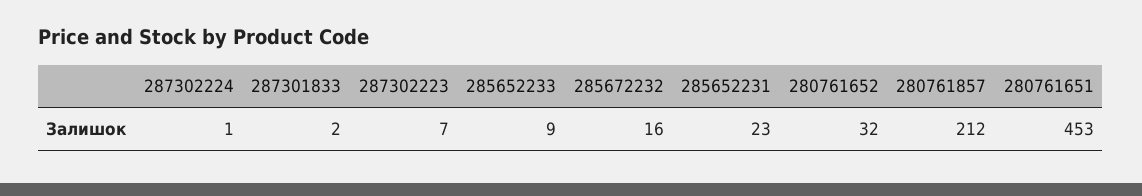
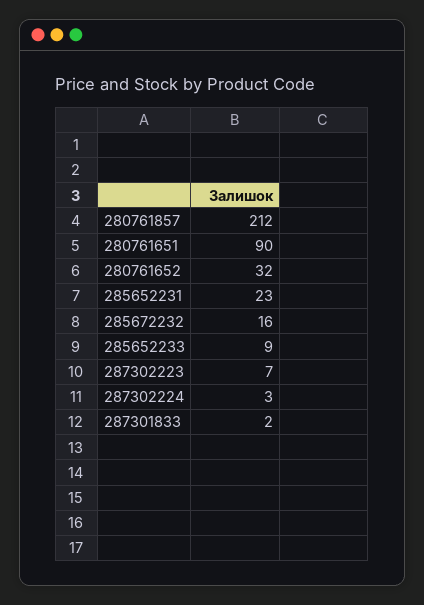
287302224: 1 -> 3
280761651: 453 -> 90

